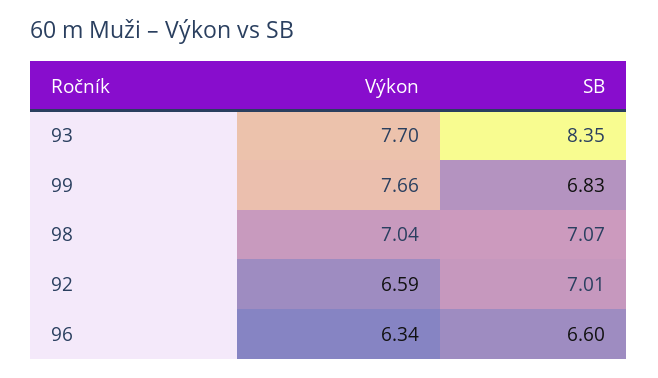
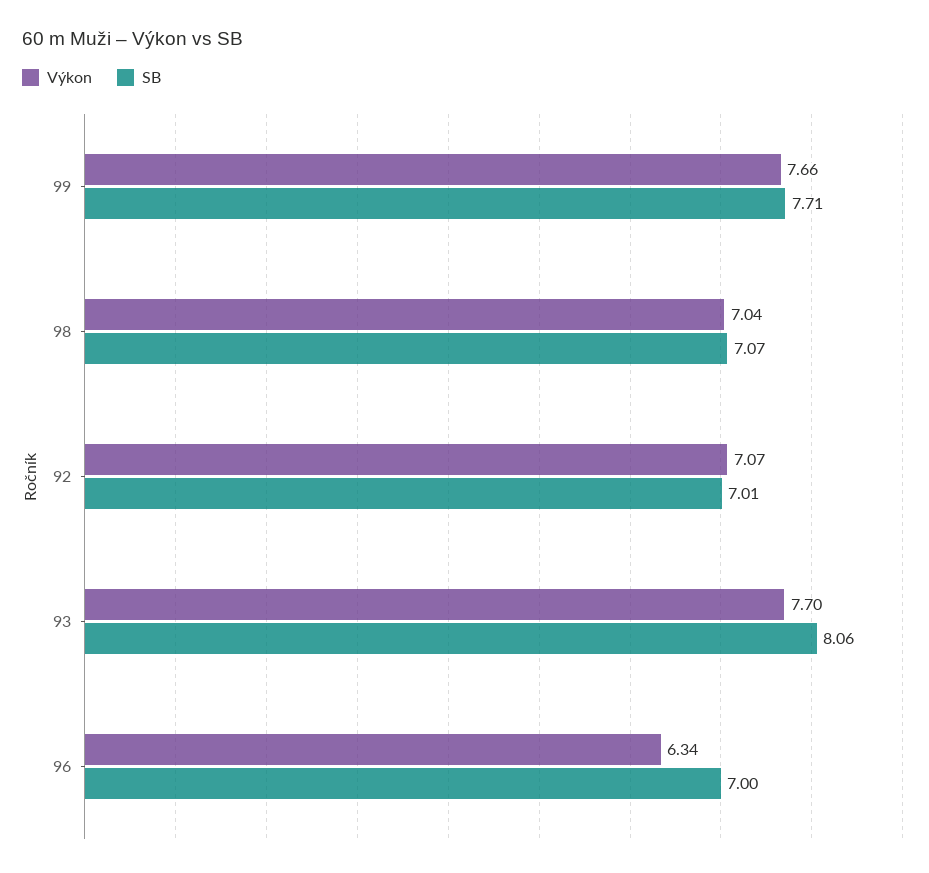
SB, 93: 8.35 -> 8.06
SB, 99: 6.83 -> 7.71
Výkon, 92: 6.59 -> 7.07
SB, 96: 6.6 -> 7

